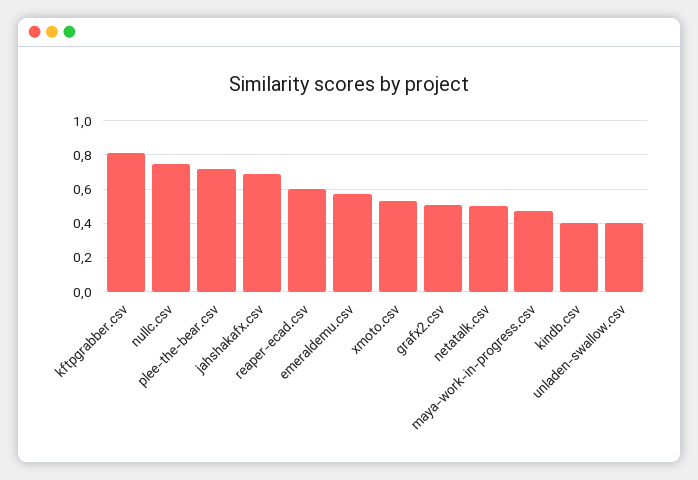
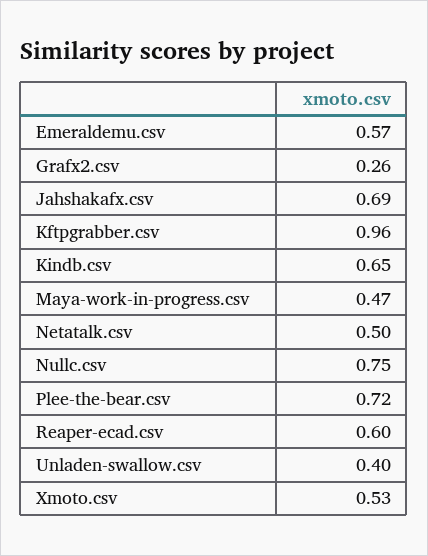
kftpgrabber.csv: 0.8 -> 0.96
grafx2.csv: 0.5 -> 0.26
kindb.csv: 0.4 -> 0.65

